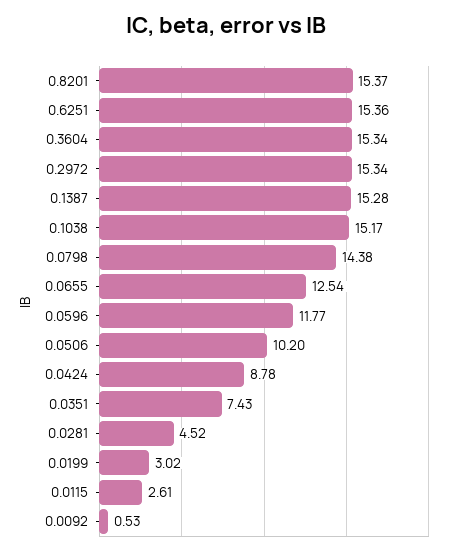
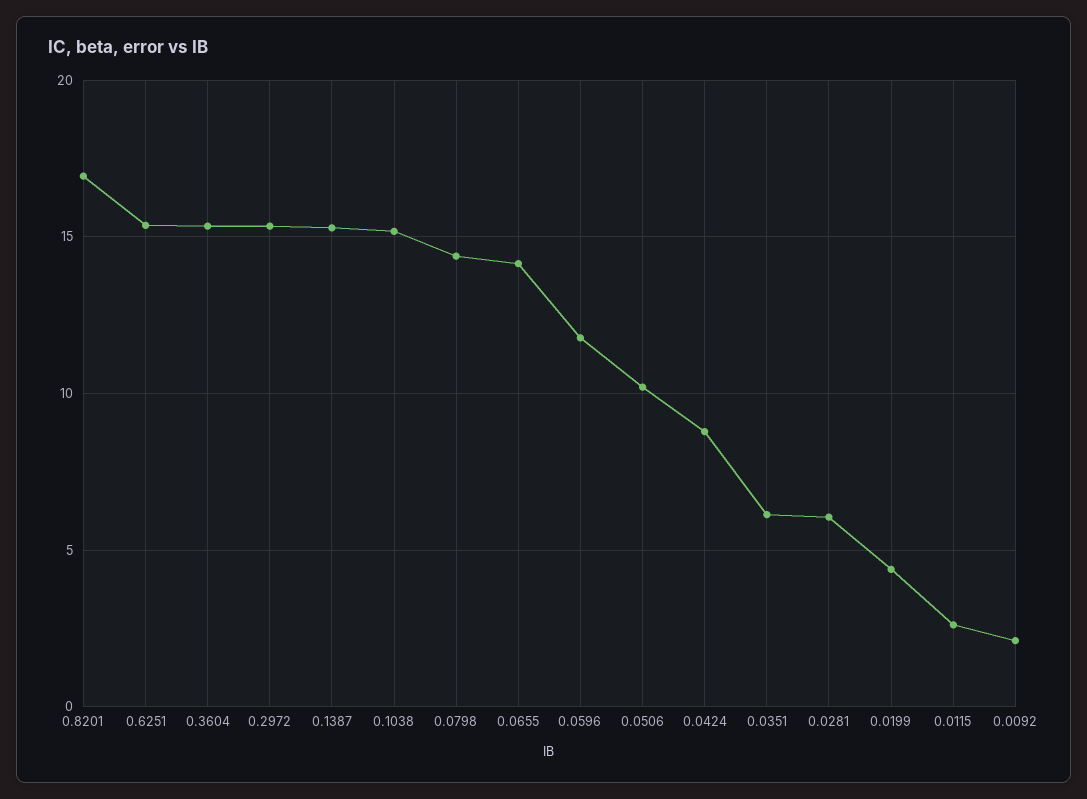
0.8201: 15.37 -> 17
0.0655: 12.54 -> 14
0.0351: 7.43 -> 6
0.0281: 4.52 -> 6
0.0199: 3.02 -> 4.5
0.0092: 0.53 -> 2

